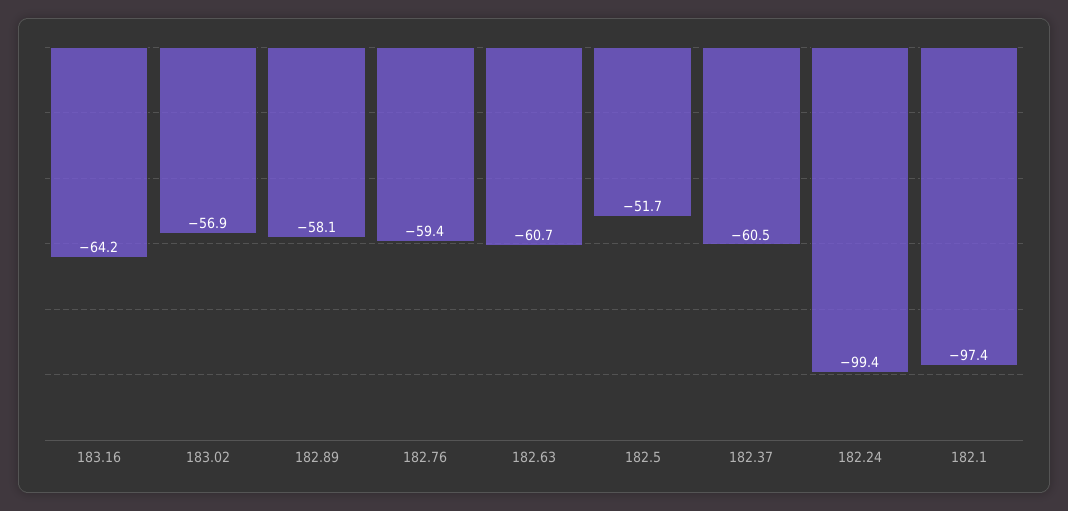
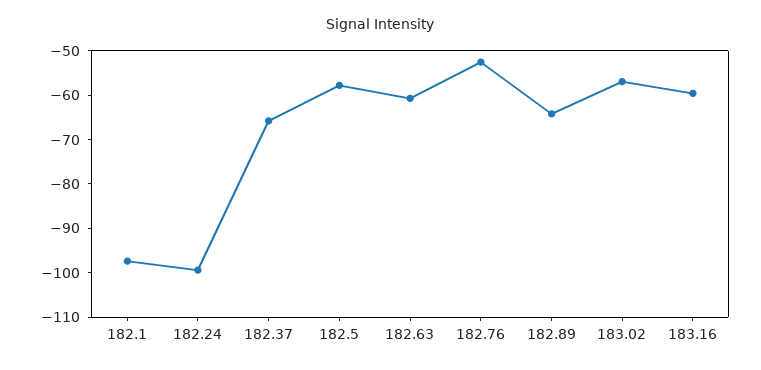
183.16: -64.2 -> -60
182.89: -58.1 -> -64
182.76: -59.4 -> -52
182.5: -51.7 -> -58
182.37: -60.5 -> -66

